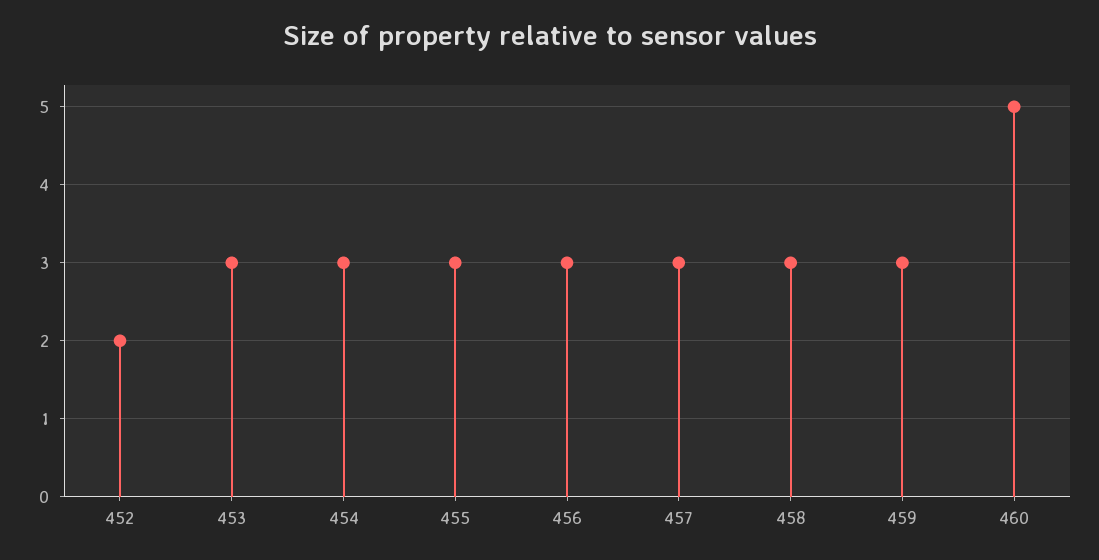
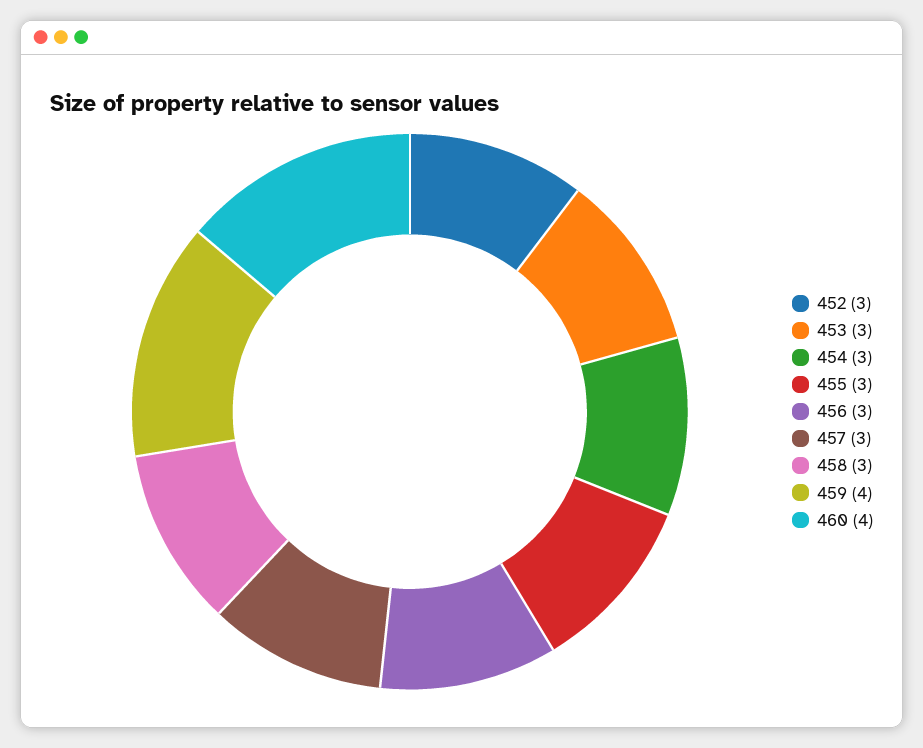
452: 2 -> 3
459: 3 -> 4
460: 5 -> 4

